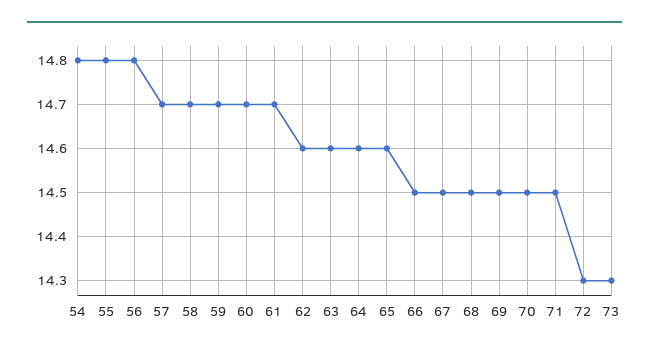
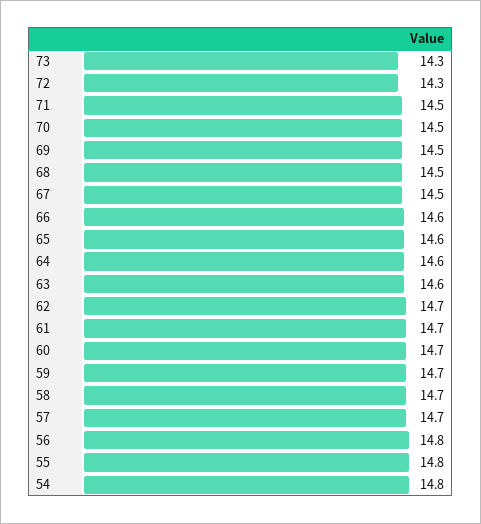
62: 14.6 -> 14.7
66: 14.5 -> 14.6

